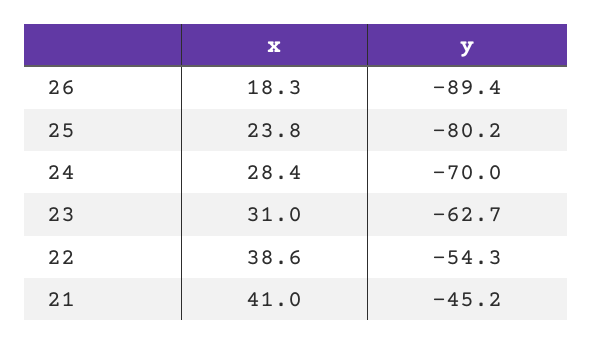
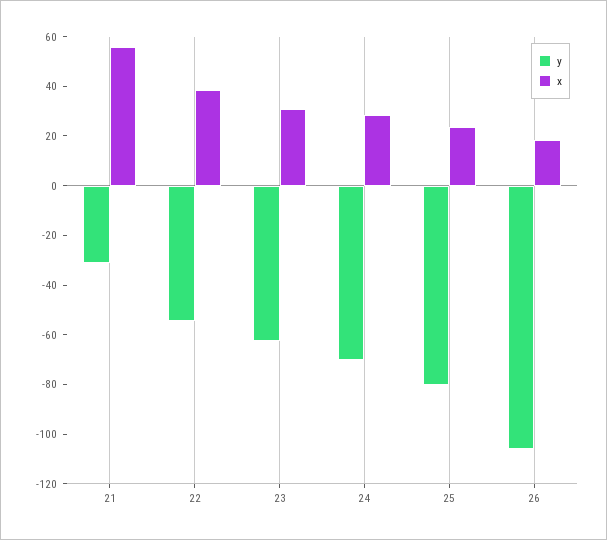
y, 26: -89.4 -> -105
x, 21: 41 -> 55
y, 21: -45.2 -> -30

